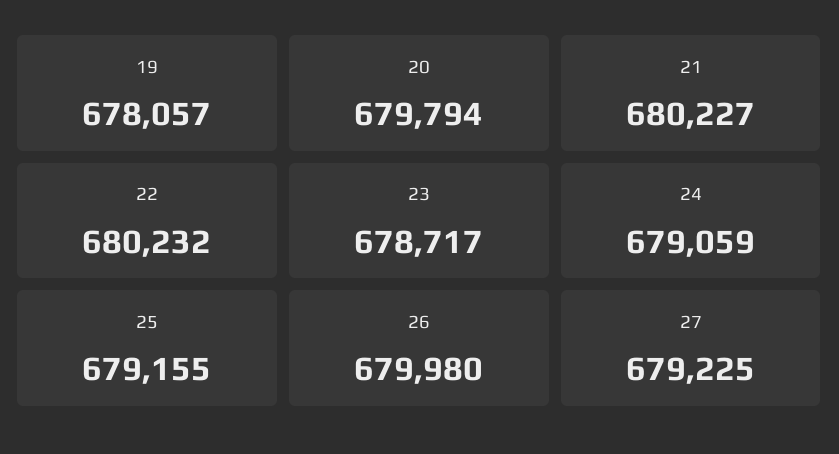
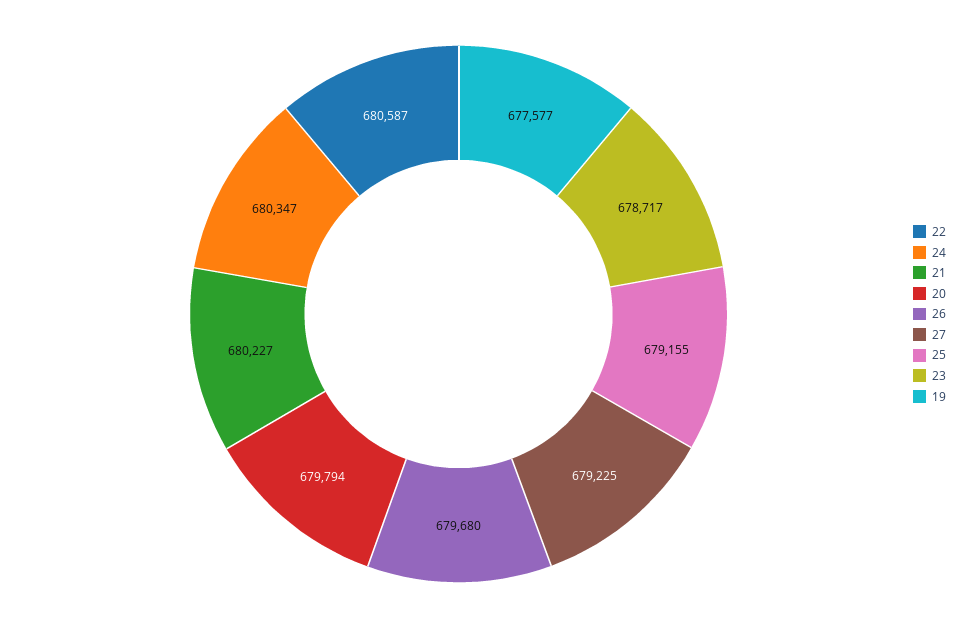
19: 678057 -> 677577
22: 680232 -> 680587
24: 679059 -> 680347
26: 679980 -> 679680

